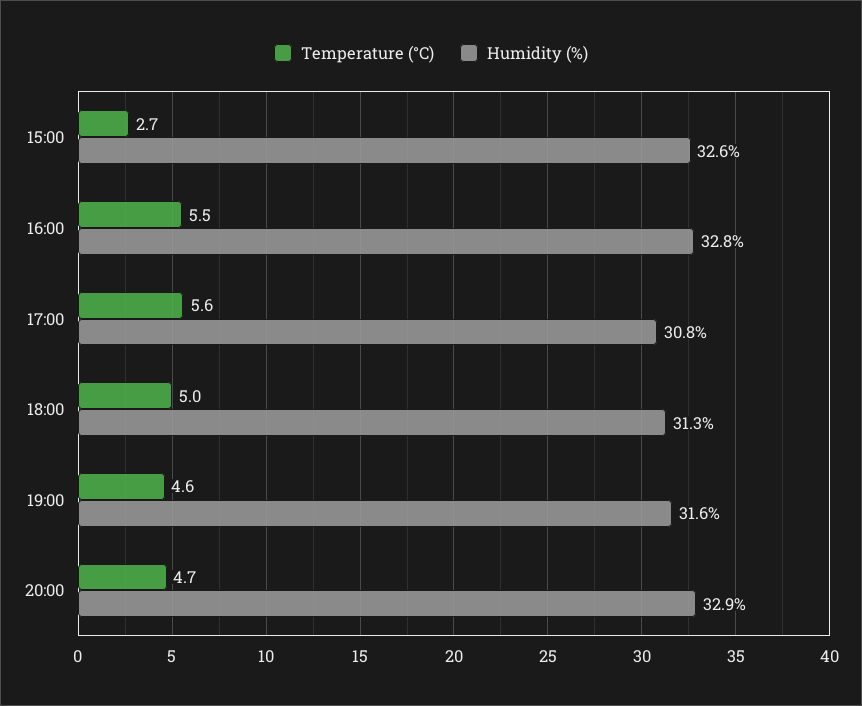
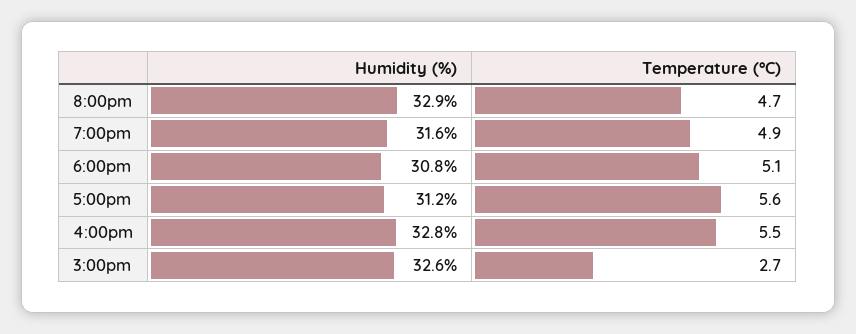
Humidity (%), 17:00: 30.8 -> 31.2
Temperature (°C), 18:00: 5 -> 5.1
Humidity (%), 18:00: 31.3 -> 30.8
Temperature (°C), 19:00: 4.6 -> 4.9

